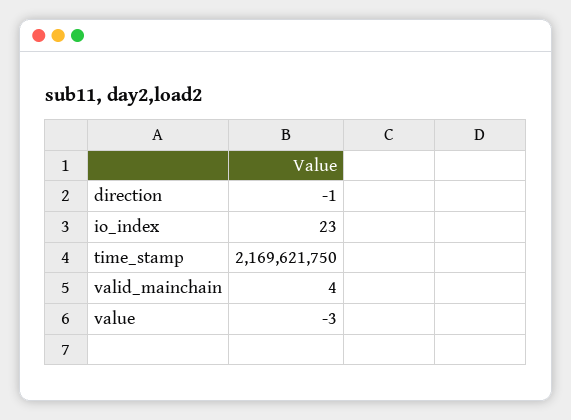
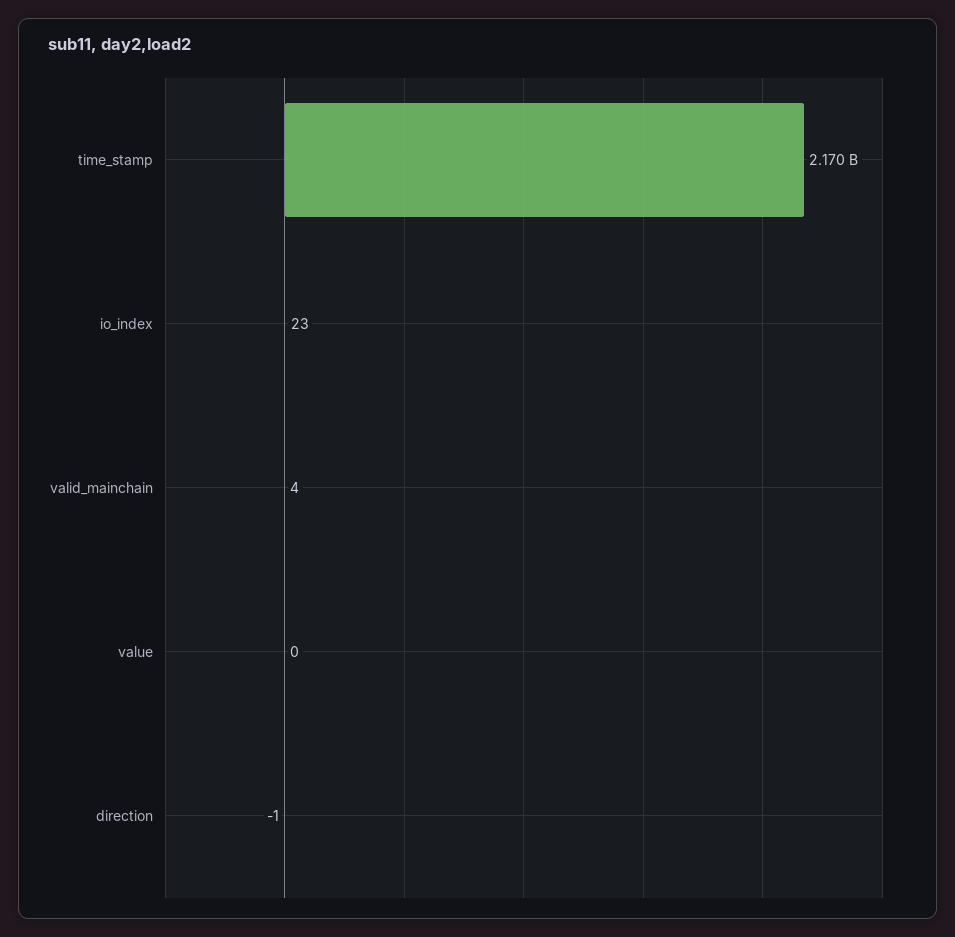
value: -3 -> 0

